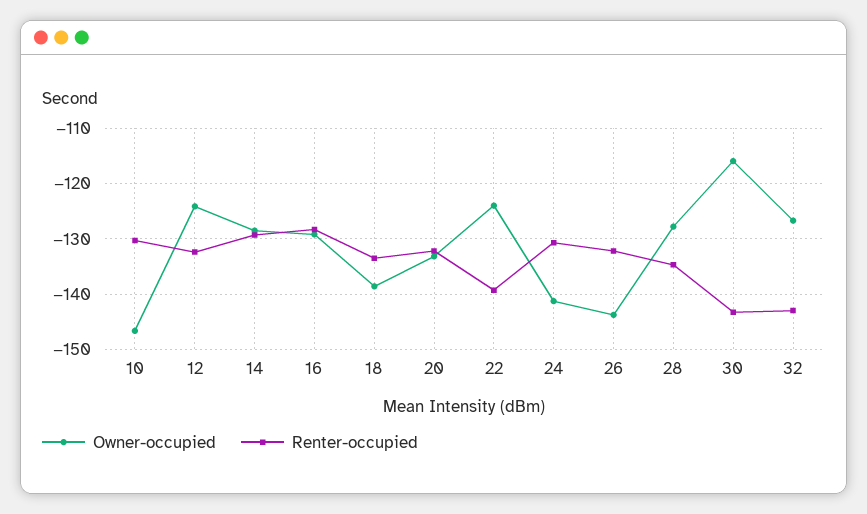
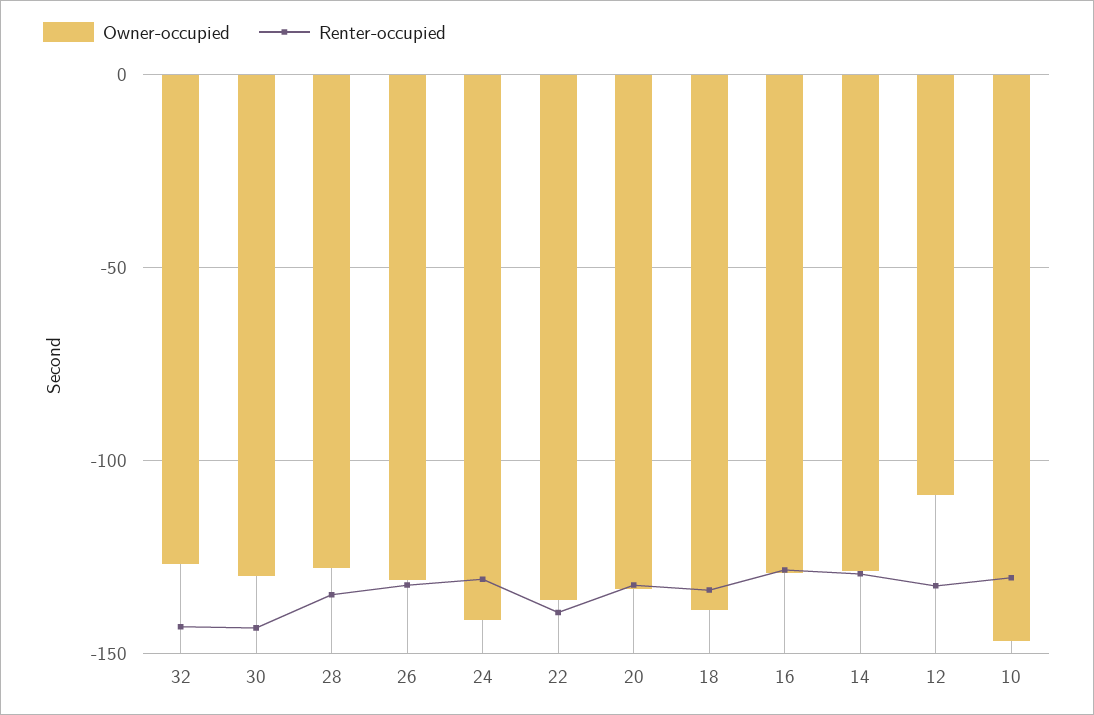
Owner-occupied, 12: -124 -> -110
Owner-occupied, 22: -124 -> -135
Owner-occupied, 26: -144 -> -130
Owner-occupied, 30: -116 -> -130

